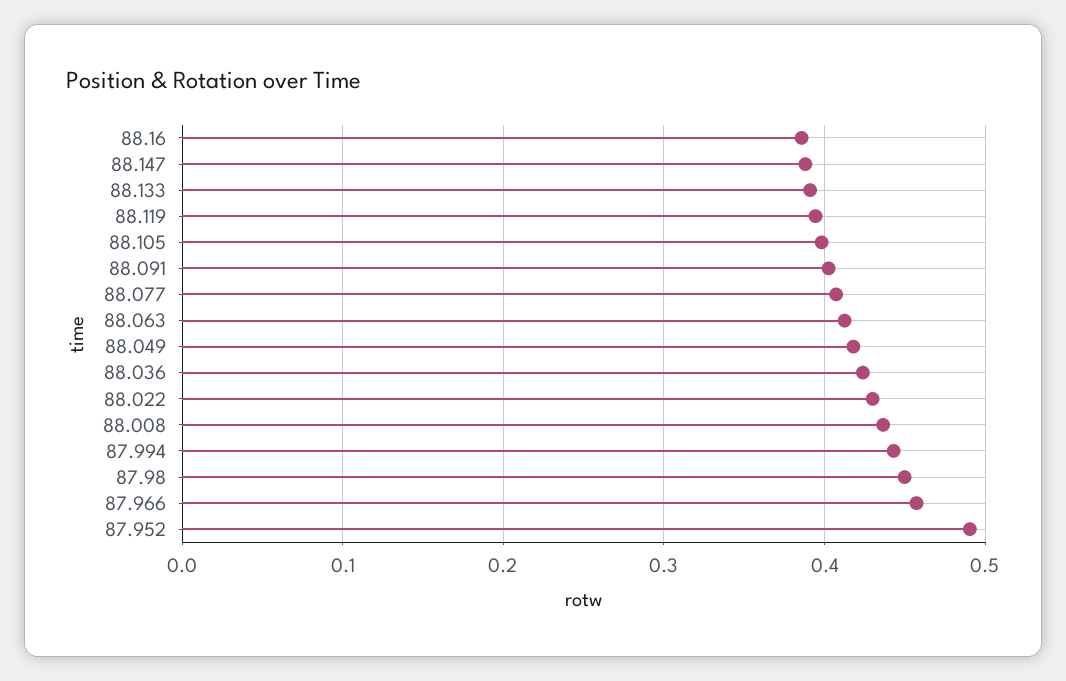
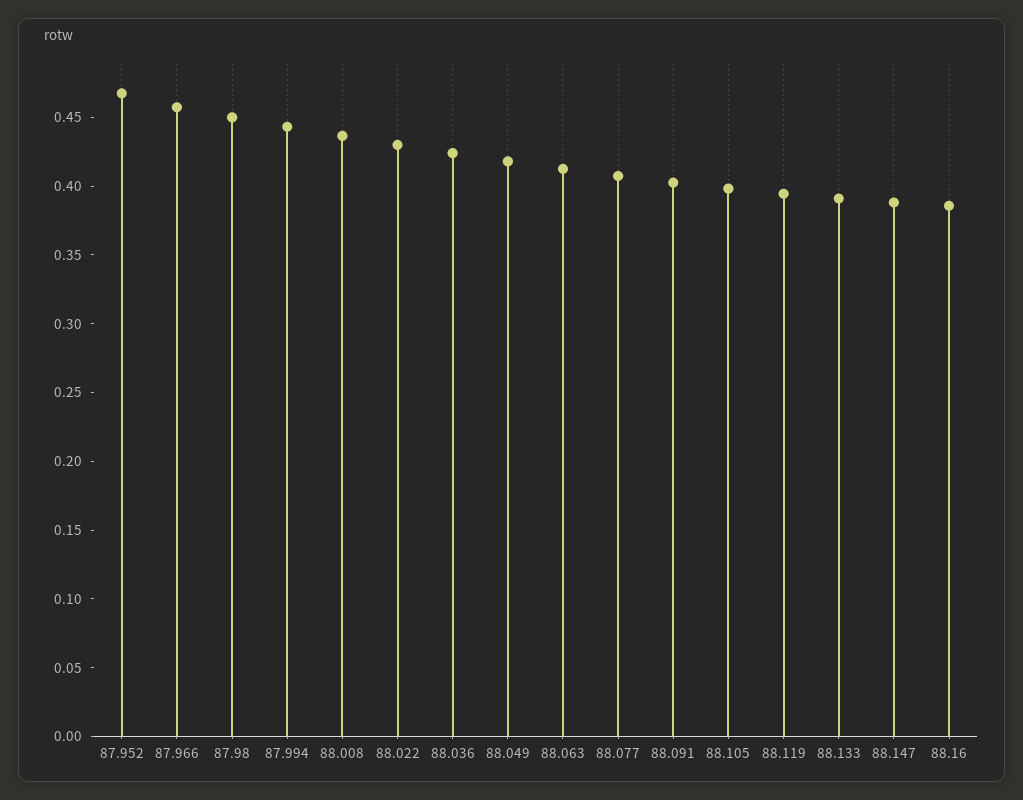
87.952: 0.49 -> 0.47

